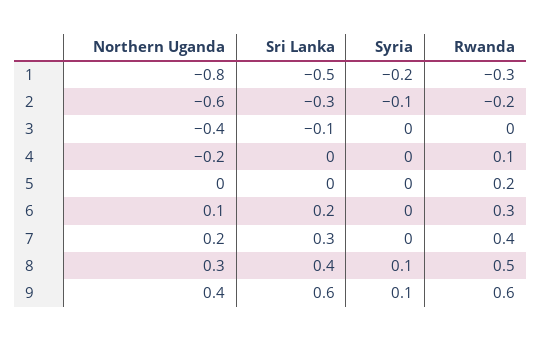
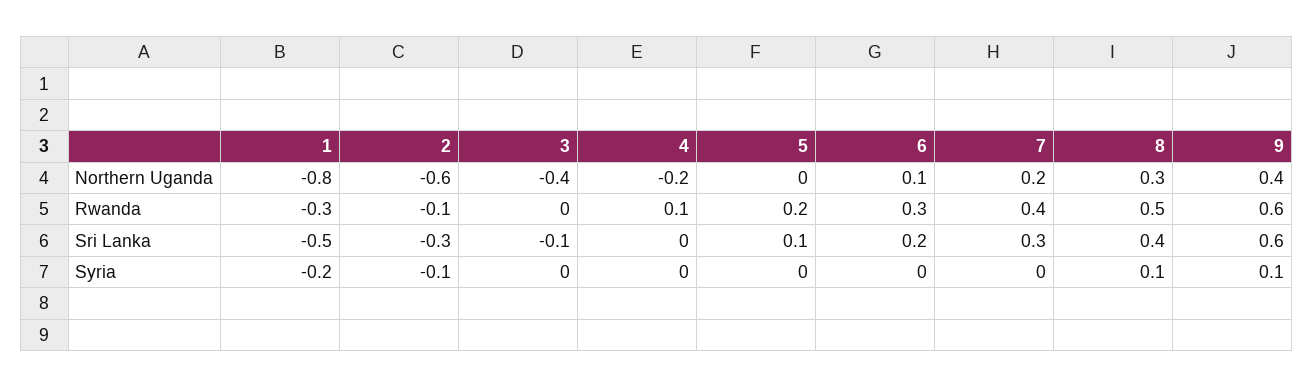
Rwanda, 2: -0.2 -> -0.1
Sri Lanka, 5: 0 -> 0.1

